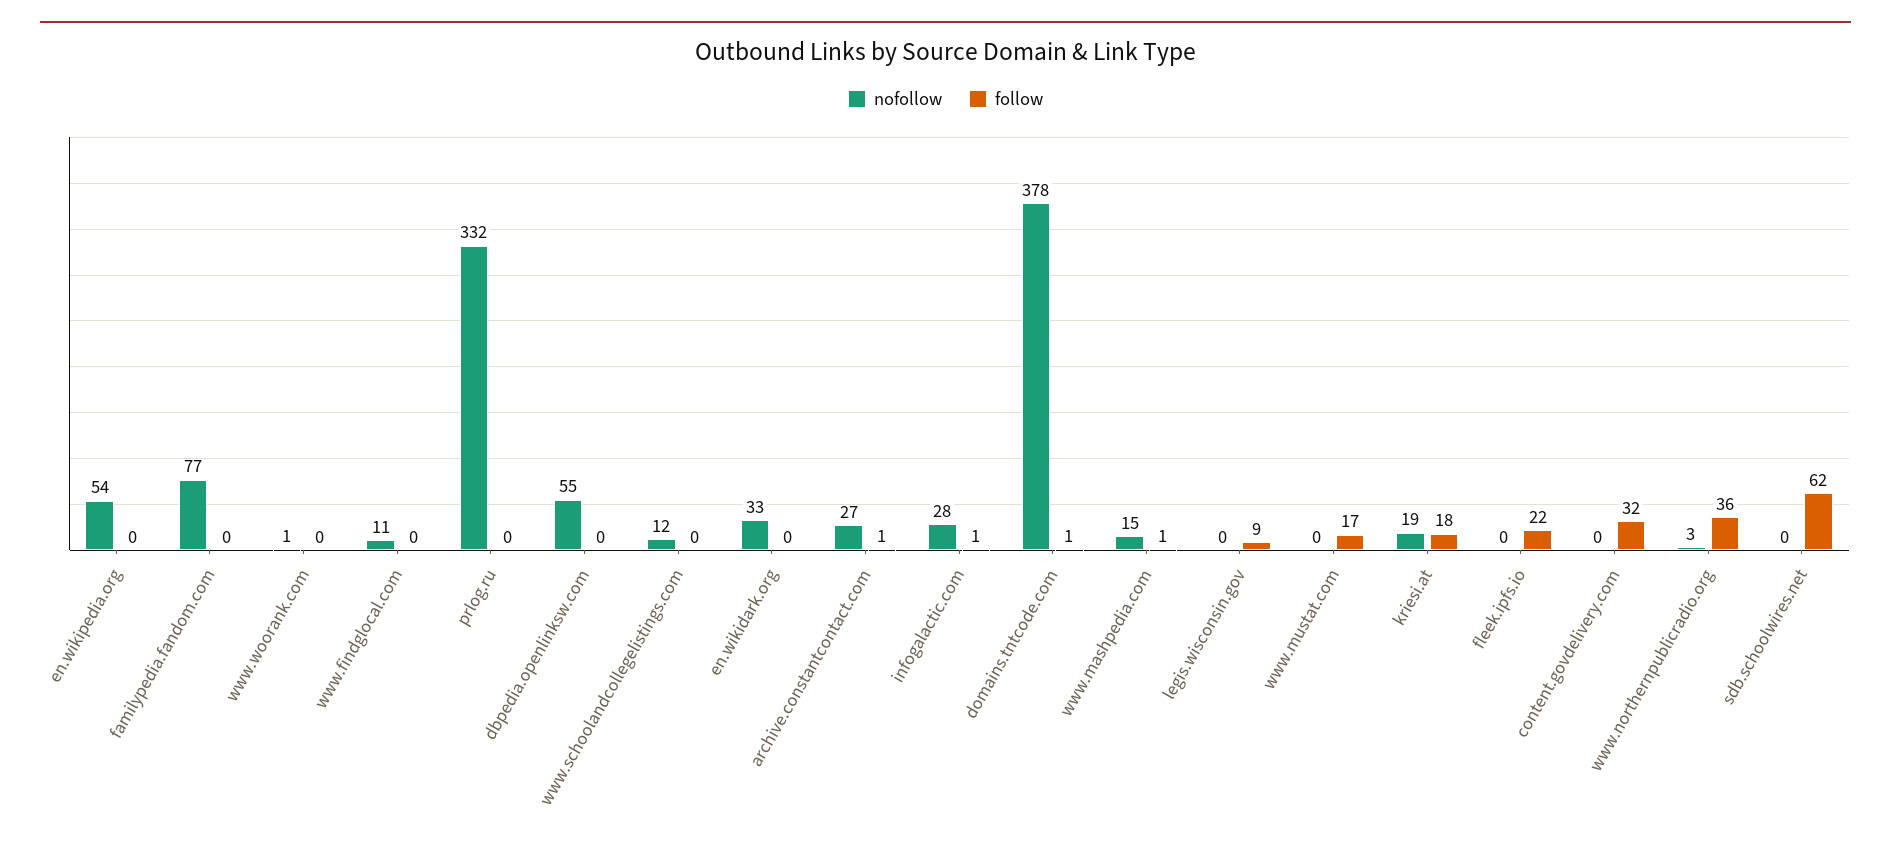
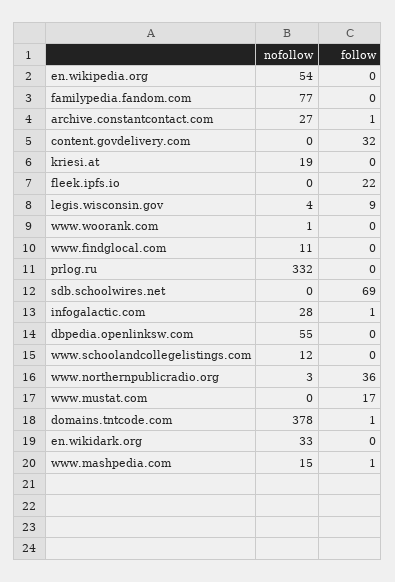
nofollow, legis.wisconsin.gov: 0 -> 4
follow, kriesi.at: 18 -> 0
follow, sdb.schoolwires.net: 62 -> 69

